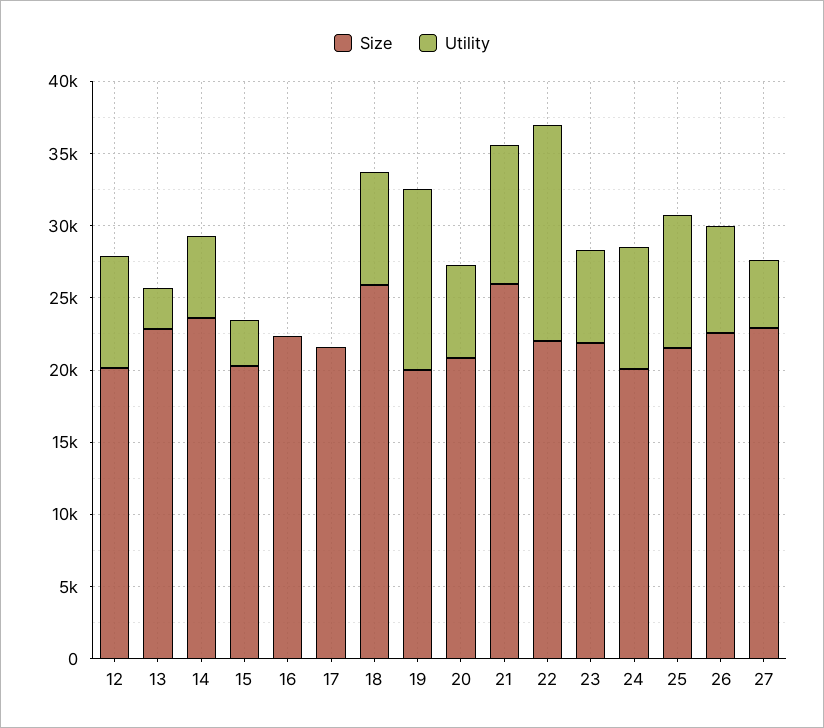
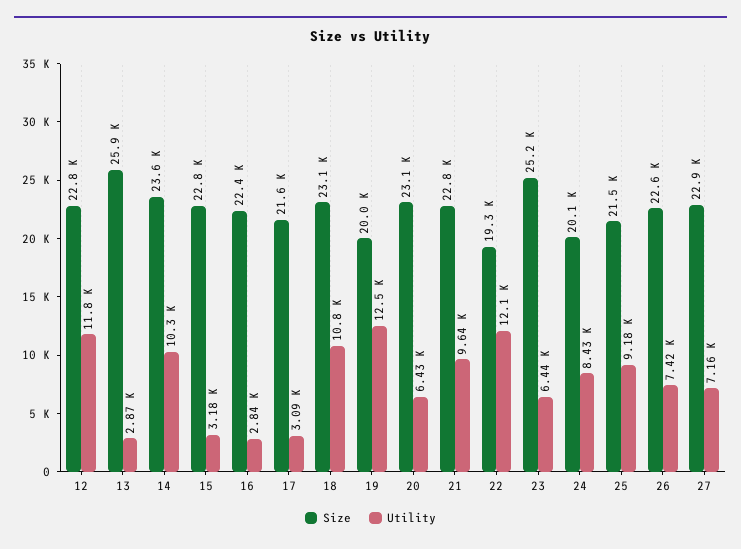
Size, 12: 20000 -> 22800
Utility, 12: 8000 -> 11800
Size, 13: 23000 -> 25900
Utility, 14: 6000 -> 10300
Size, 15: 20000 -> 22800
Utility, 16: 0 -> 2840
Utility, 17: 0 -> 3090
Size, 18: 26000 -> 23100
Utility, 18: 8000 -> 10800
Size, 20: 21000 -> 23100
Size, 21: 26000 -> 22800
Size, 22: 22000 -> 19300
Utility, 22: 15000 -> 12100
Size, 23: 22000 -> 25200
Utility, 27: 5000 -> 7160

